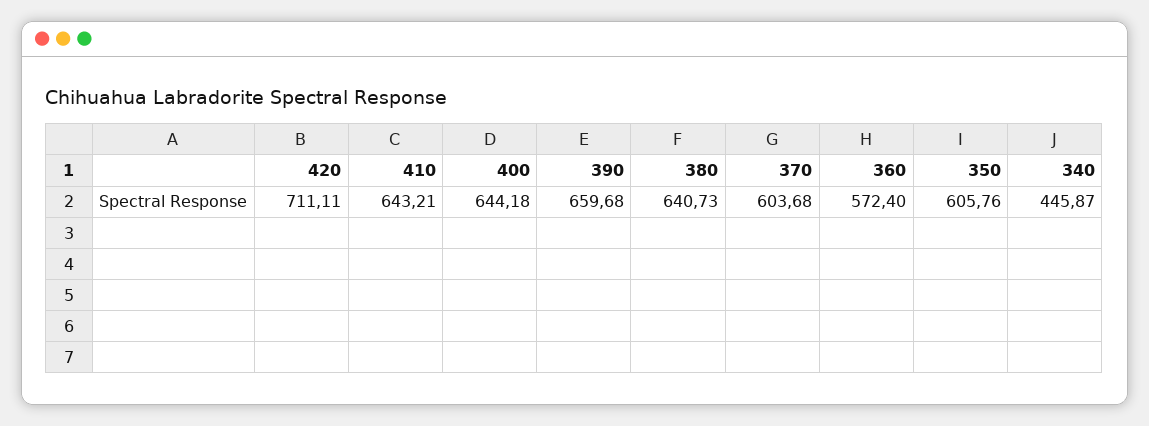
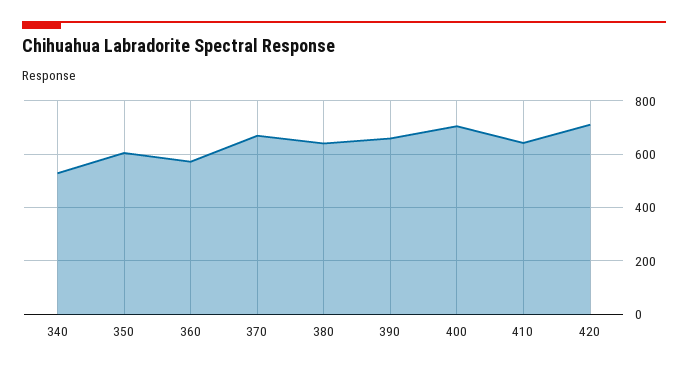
400: 644.18 -> 700
370: 603.68 -> 675
340: 445.87 -> 525

